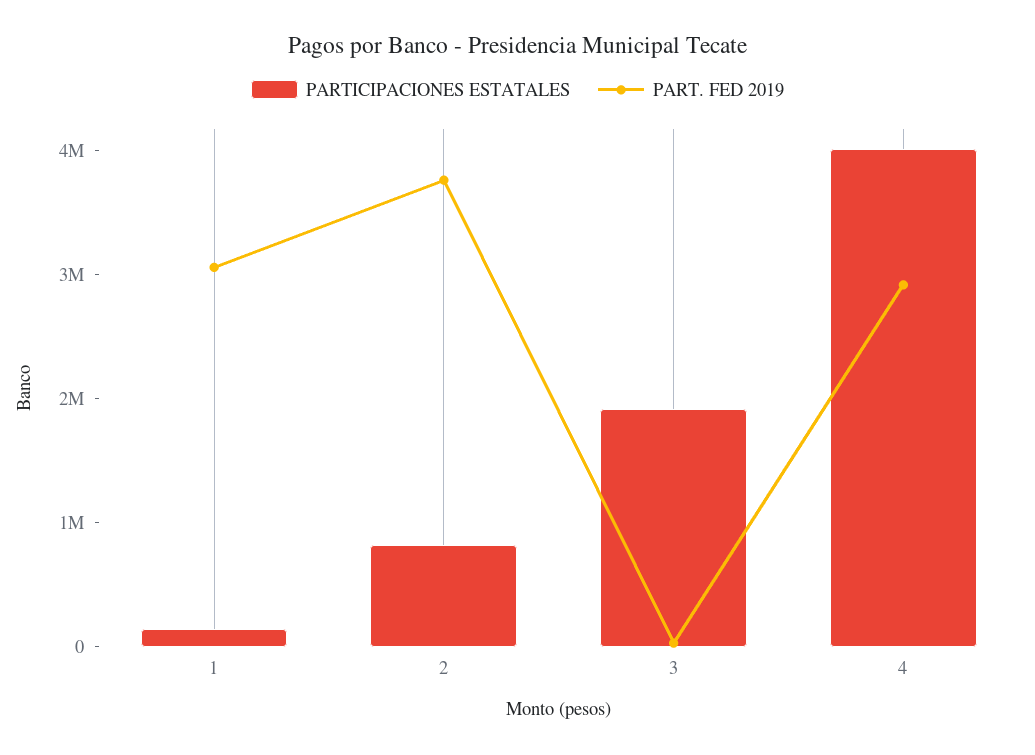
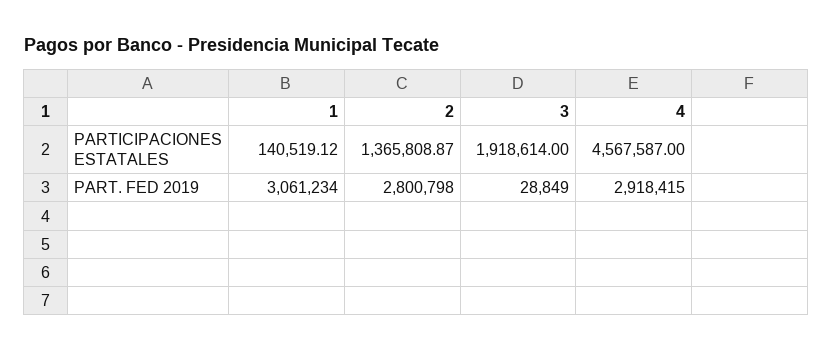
PARTICIPACIONES ESTATALES, 2: 800000 -> 1365808.87
PART. FED 2019, 2: 3800000 -> 2800798
PARTICIPACIONES ESTATALES, 4: 4000000 -> 4567587

